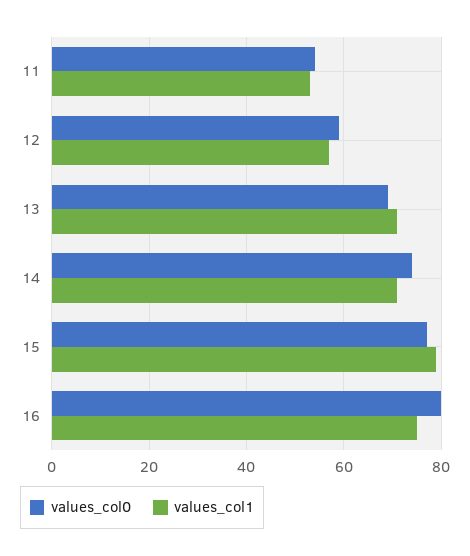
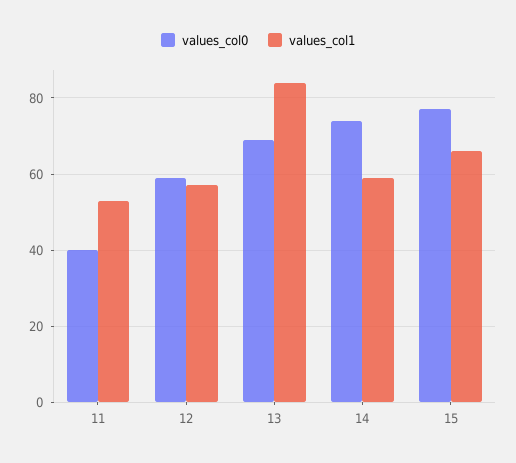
values_col0, 11: 55 -> 40
values_col1, 13: 70 -> 85
values_col1, 14: 70 -> 60
values_col1, 15: 80 -> 65
values_col0, 16: 80 -> none
values_col1, 16: 75 -> none

